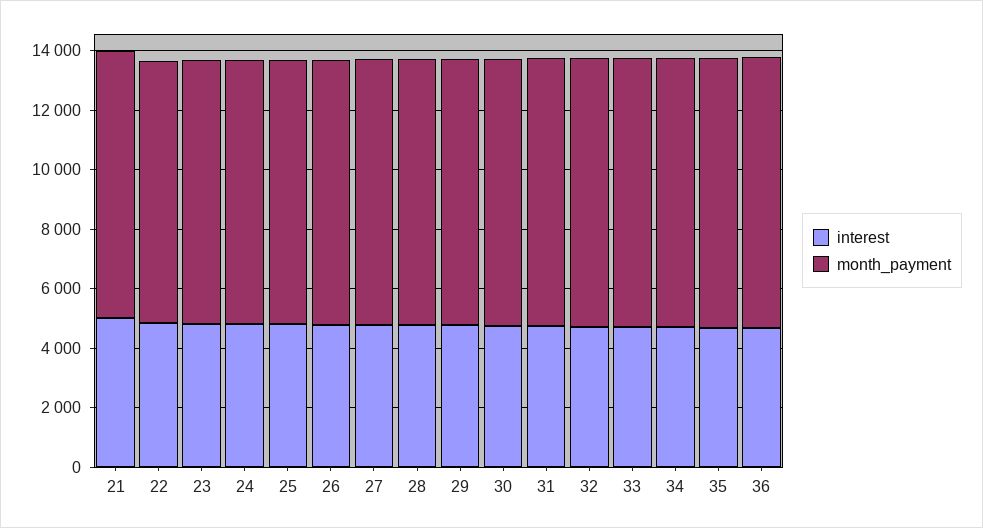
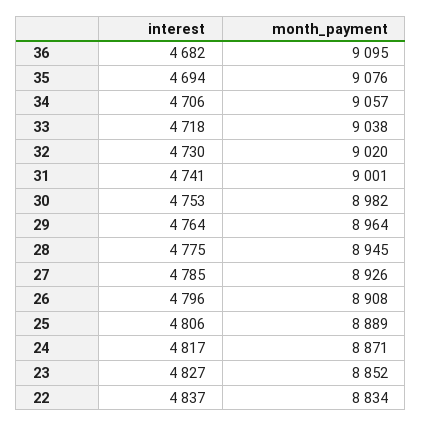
interest, 21: 5000 -> none
month_payment, 21: 9000 -> none

